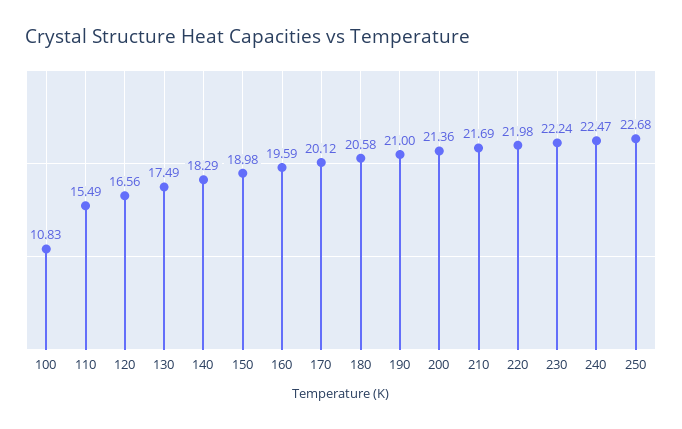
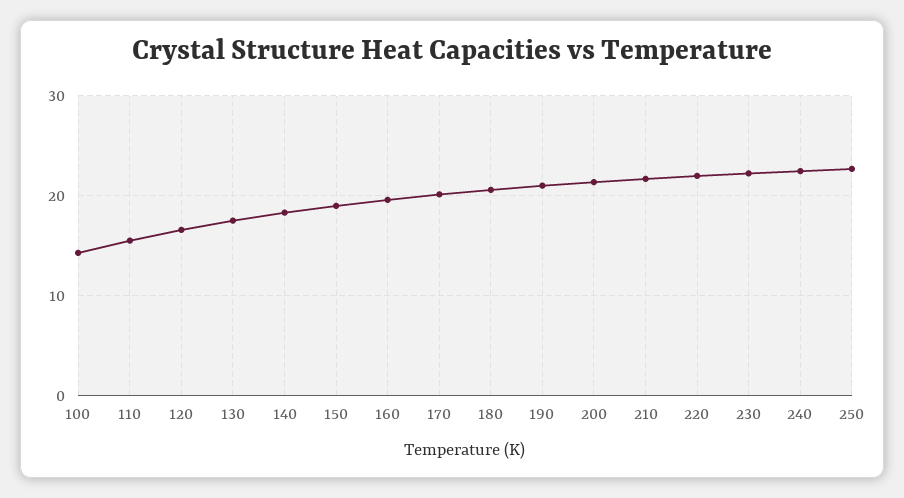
100: 10.83 -> 14

